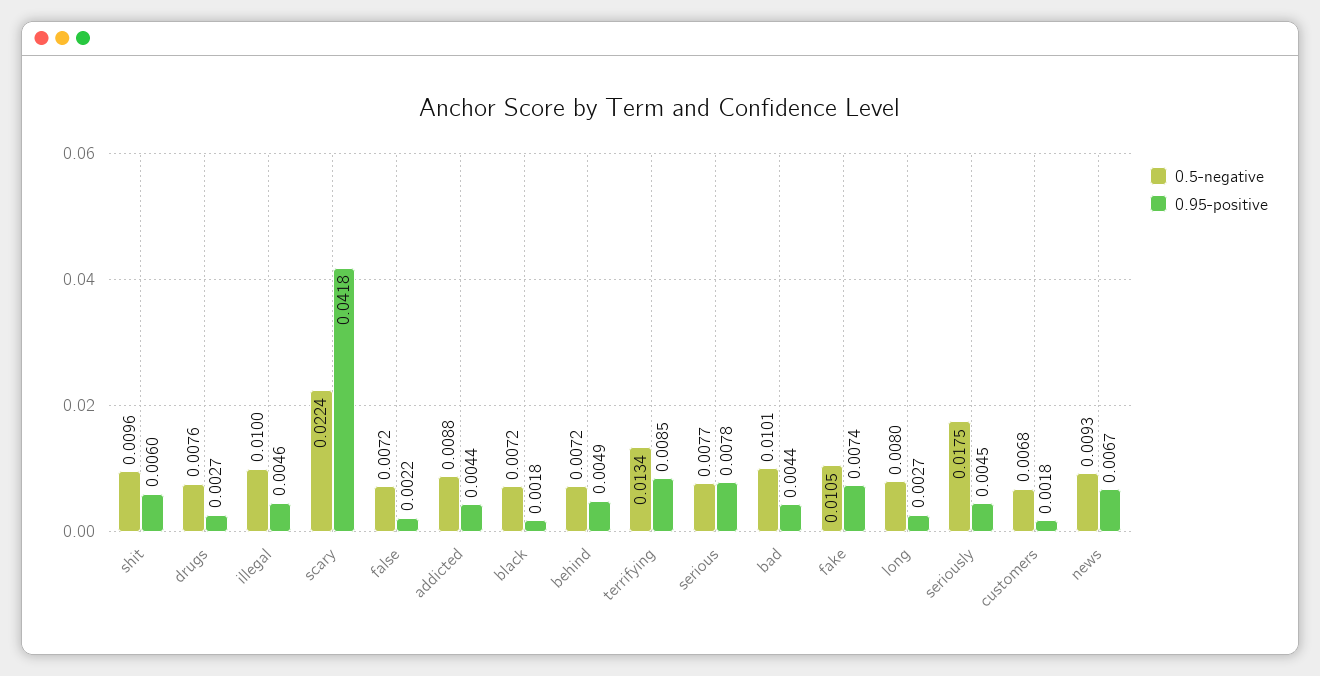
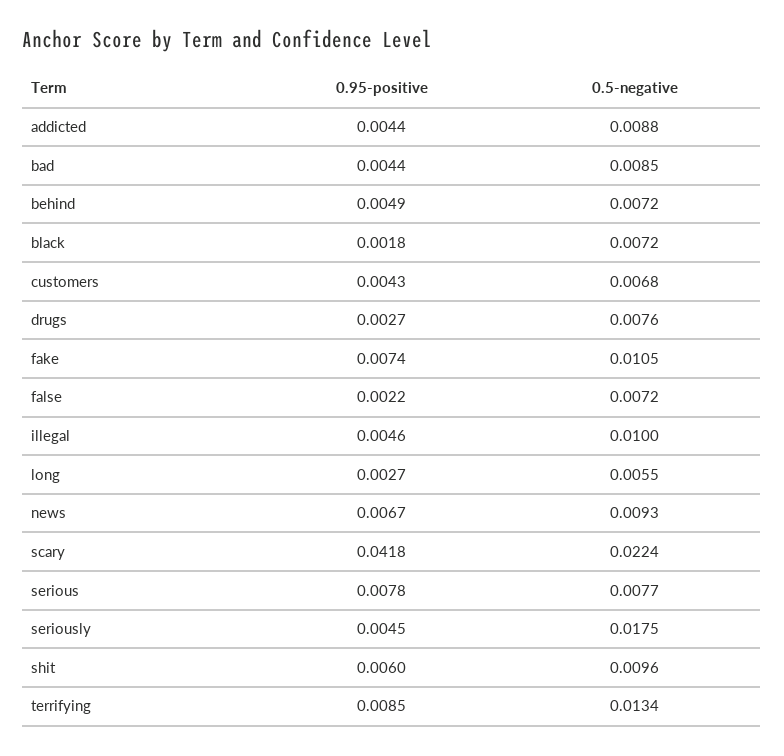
0.5-negative, bad: 0.0101 -> 0.0085
0.5-negative, long: 0.008 -> 0.0055
0.95-positive, customers: 0.0018 -> 0.0043

